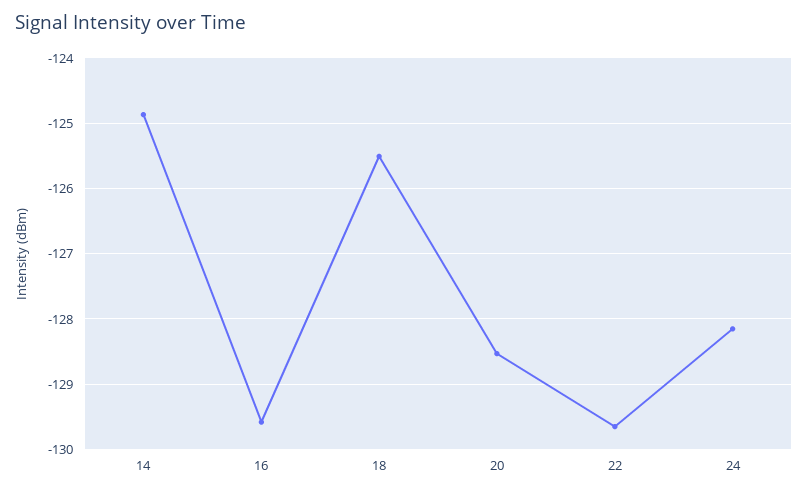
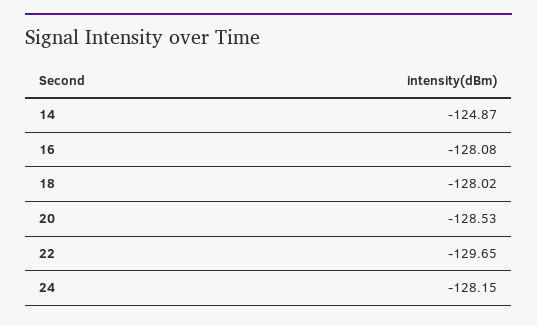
16: -129.6 -> -128.08
18: -125.5 -> -128.02

